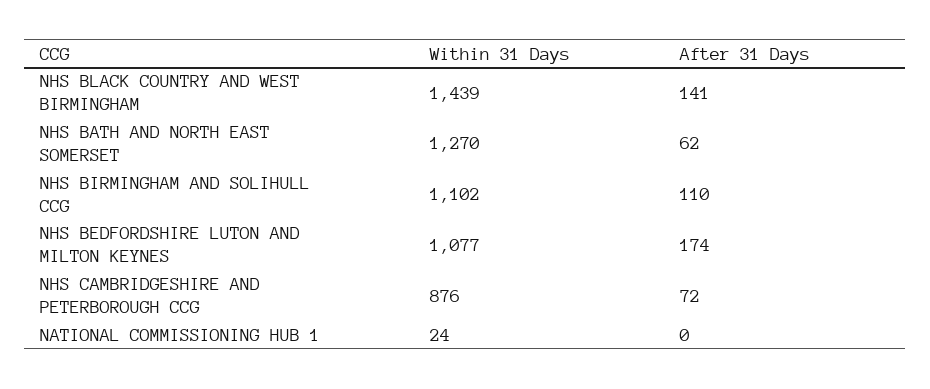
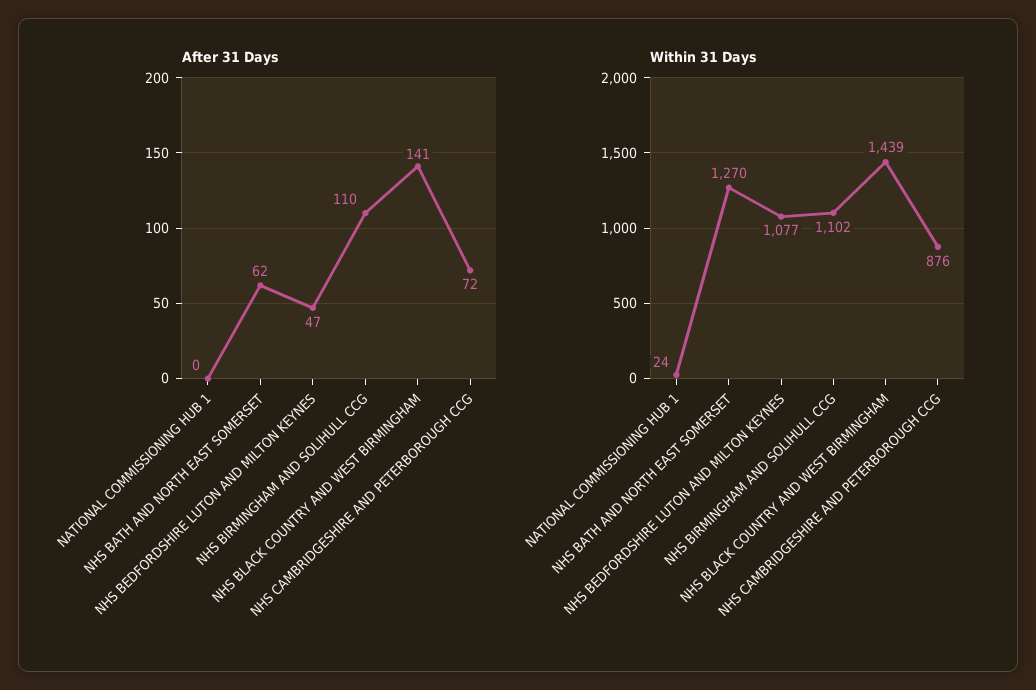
After 31 Days, NHS BEDFORDSHIRE LUTON AND MILTON KEYNES: 174 -> 47

